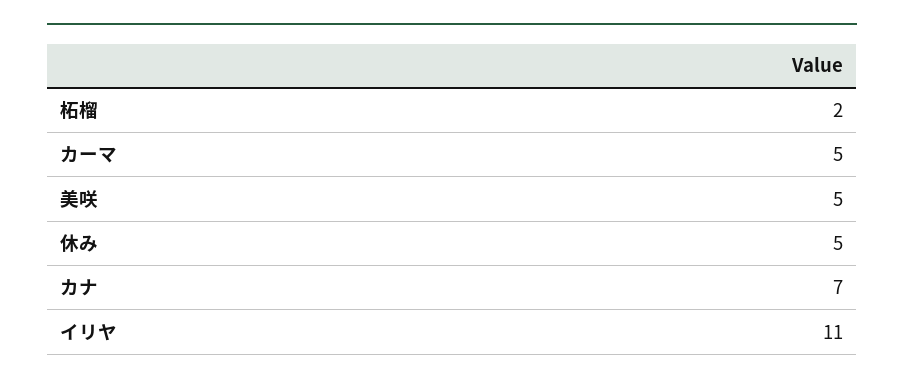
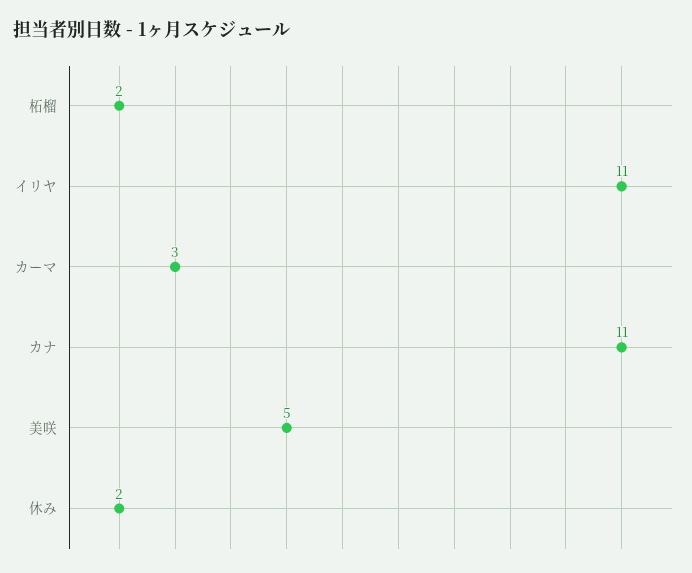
カーマ: 5 -> 3
休み: 5 -> 2
カナ: 7 -> 11

